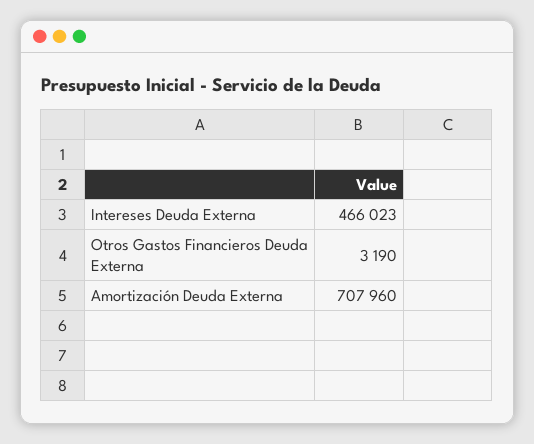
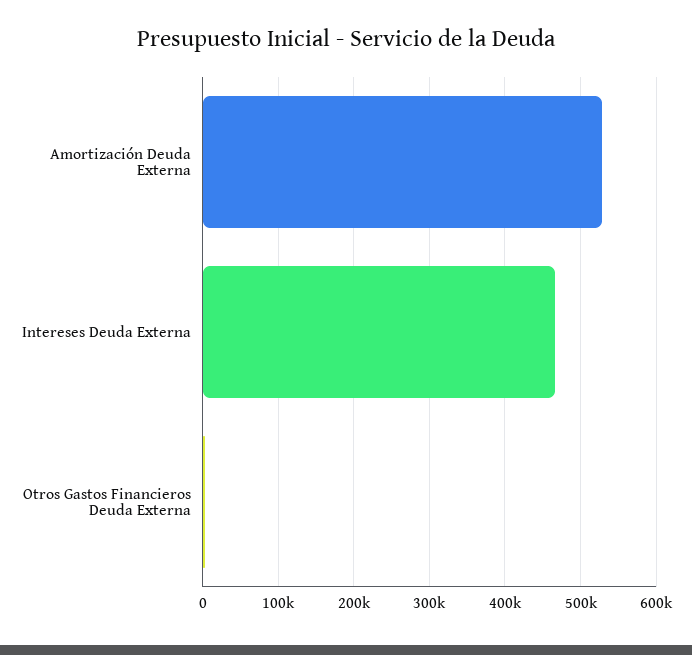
Amortización Deuda Externa: 707960 -> 530000

